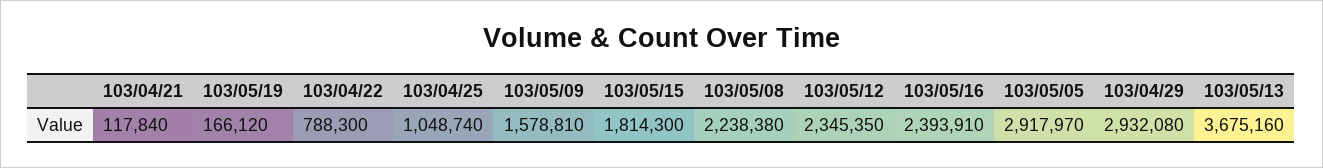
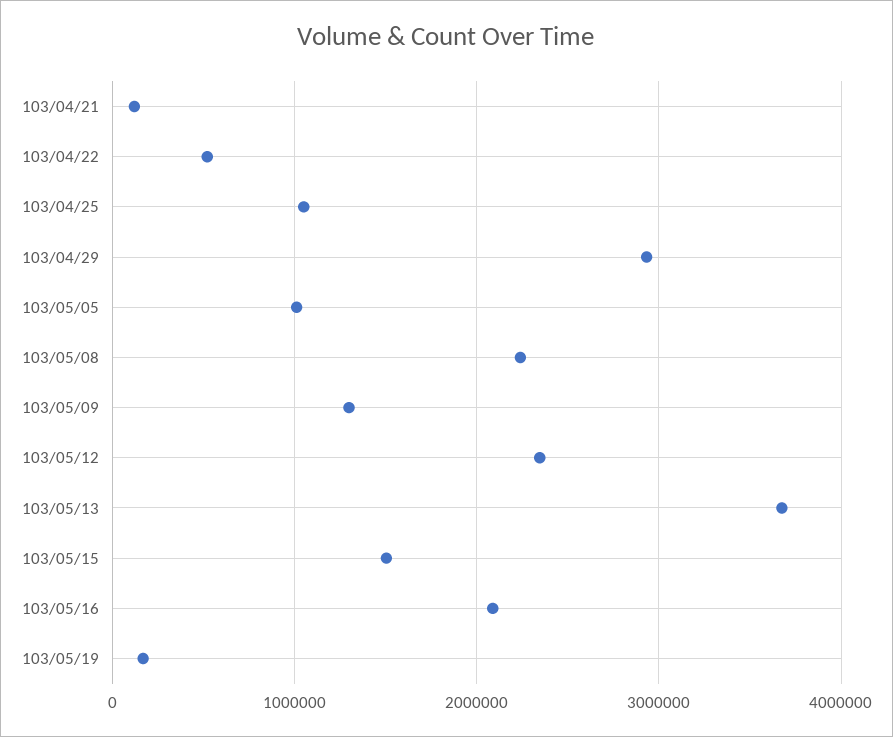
103/04/22: 788300 -> 500000
103/05/09: 1578810 -> 1300000
103/05/15: 1814300 -> 1500000
103/05/16: 2393910 -> 2100000
103/05/05: 2917970 -> 1000000

